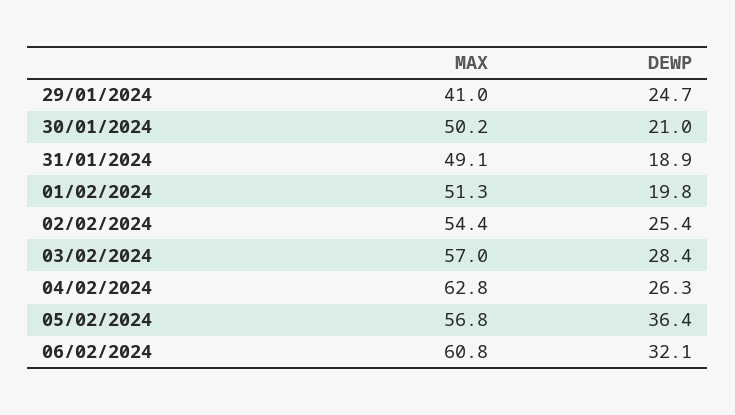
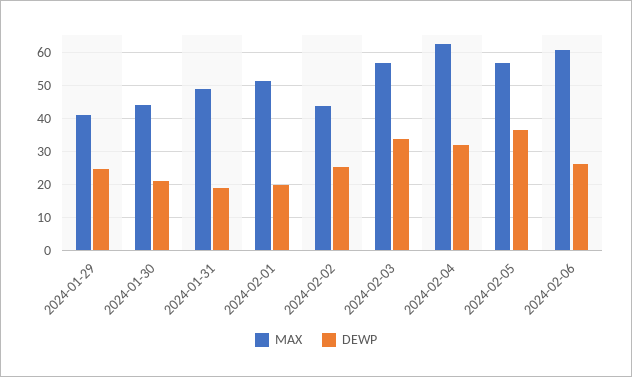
MAX, 30/01/2024: 50.2 -> 44
MAX, 02/02/2024: 54.4 -> 44
DEWP, 03/02/2024: 28.4 -> 34
DEWP, 04/02/2024: 26.3 -> 32
DEWP, 06/02/2024: 32.1 -> 26

